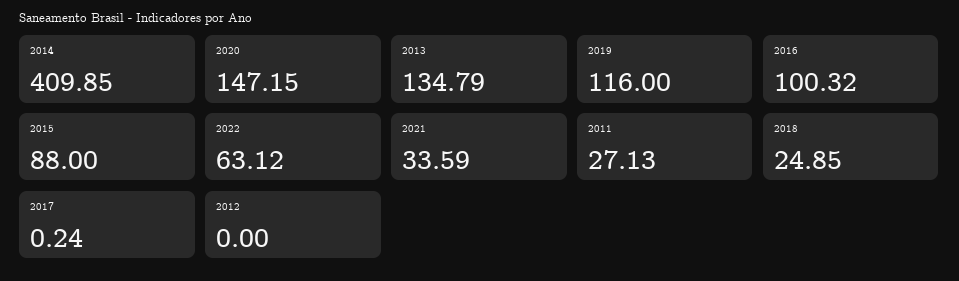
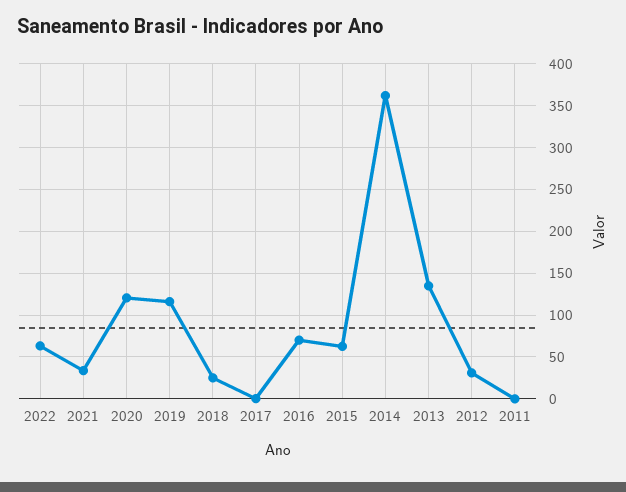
2014: 409.85 -> 360
2020: 147.15 -> 120
2016: 100.32 -> 70
2015: 88 -> 60
2011: 27.13 -> 0
2012: 0 -> 30

